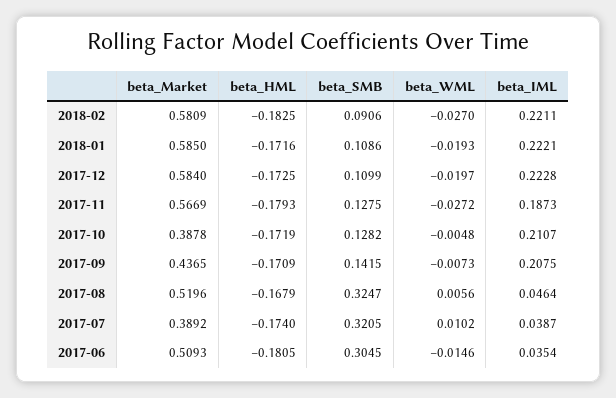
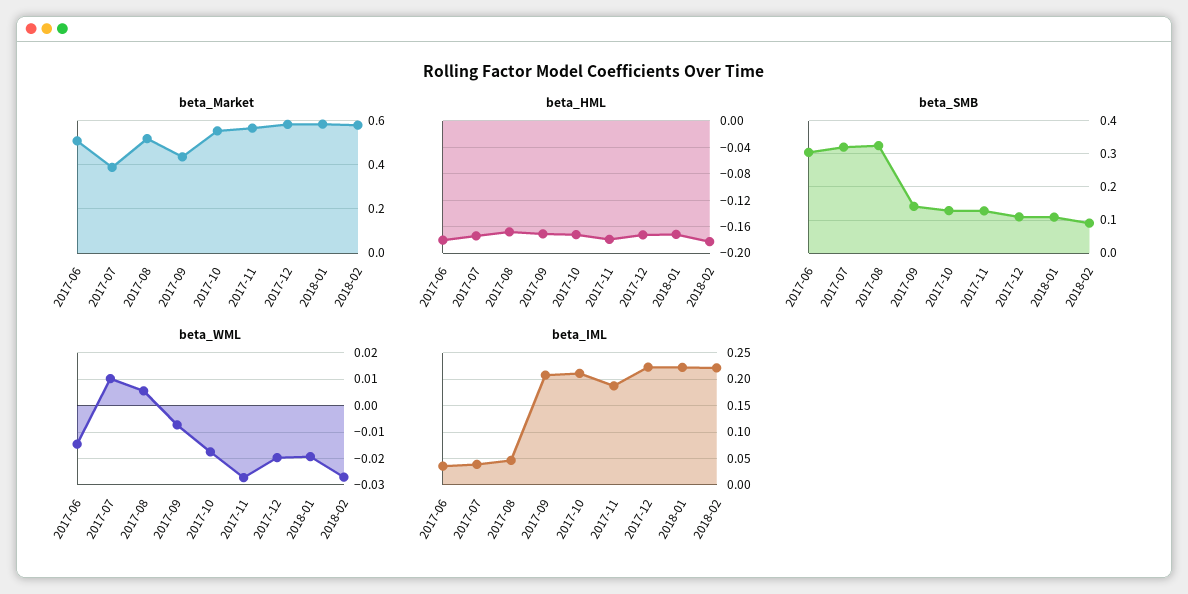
beta_Market, 2017-10: 0.3878 -> 0.55
beta_WML, 2017-10: -0.0048 -> -0.0175

